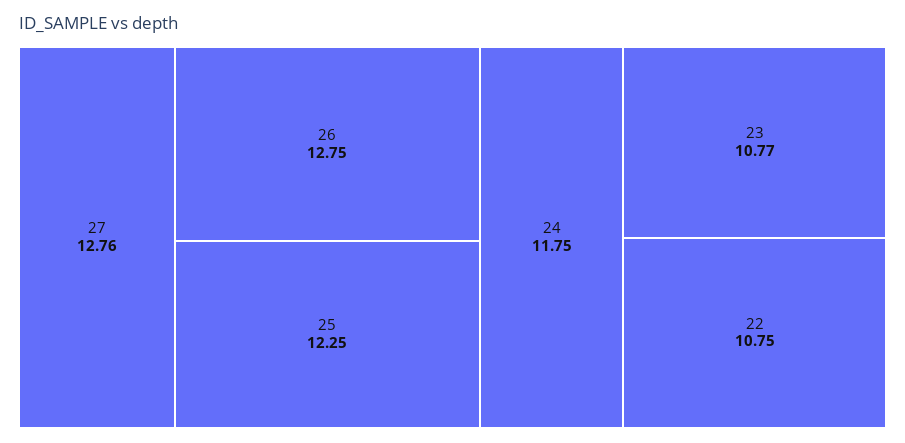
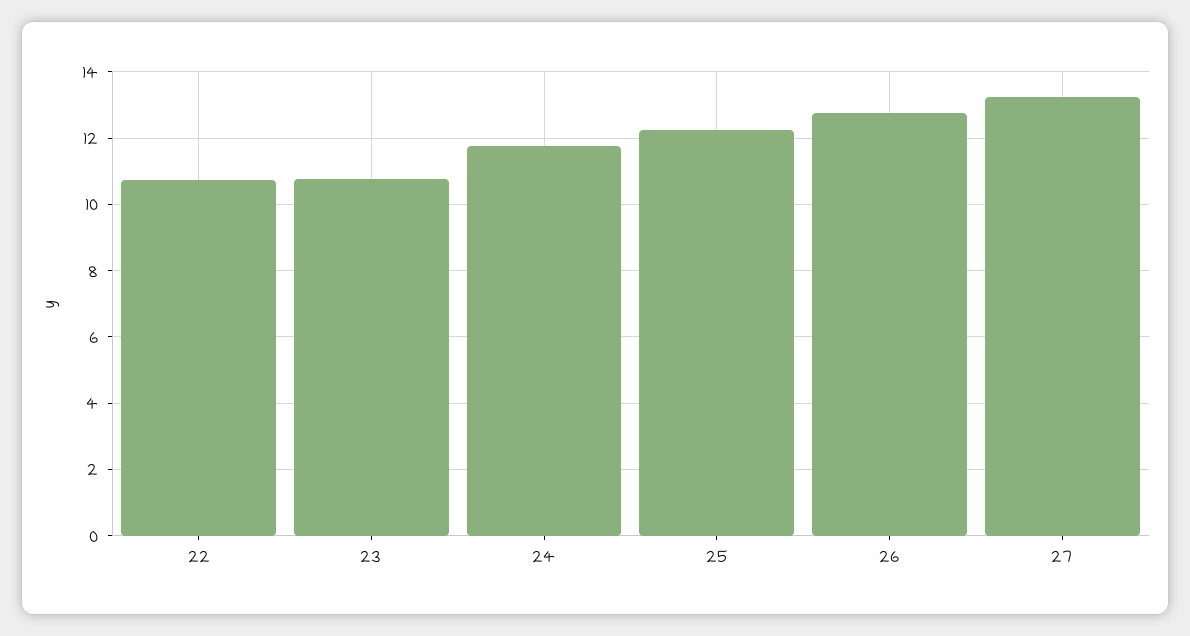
27: 12.76 -> 13.2

